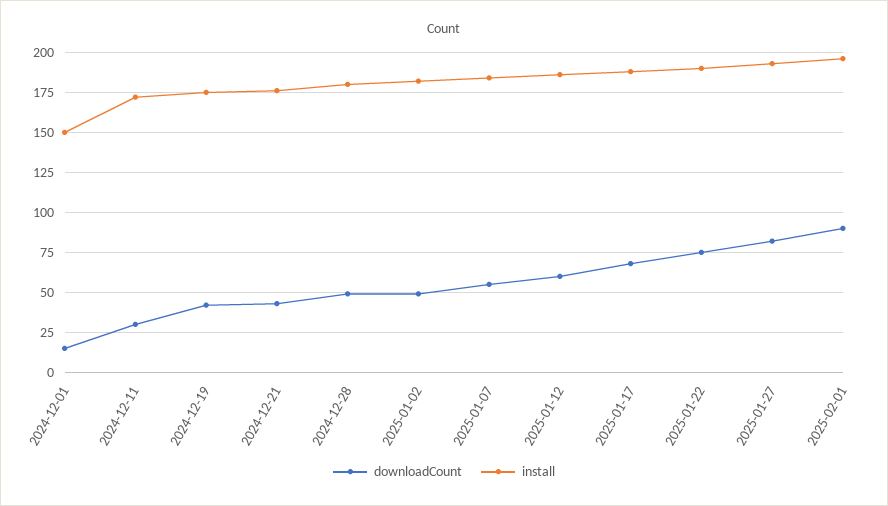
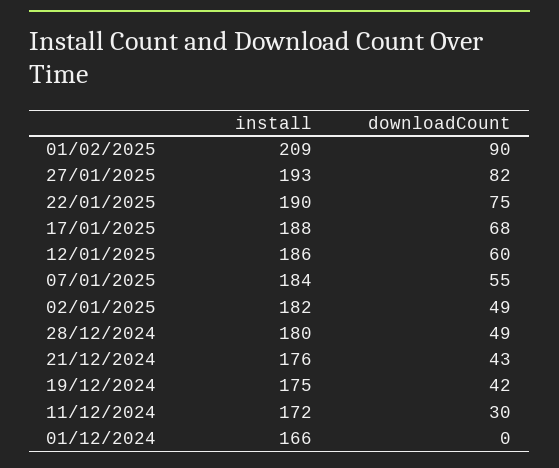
downloadCount, 2024-12-01: 15 -> 0
install, 2024-12-01: 150 -> 166
install, 2025-02-01: 195 -> 209

